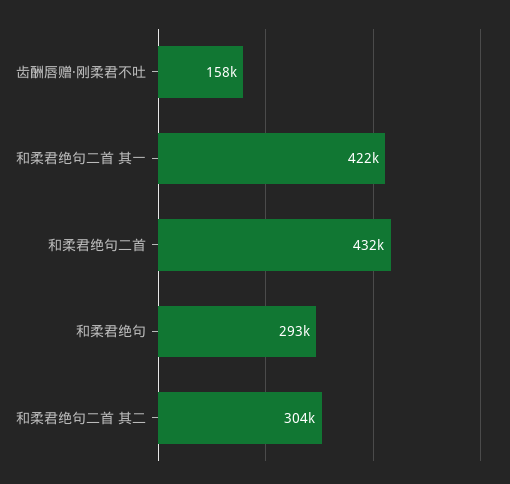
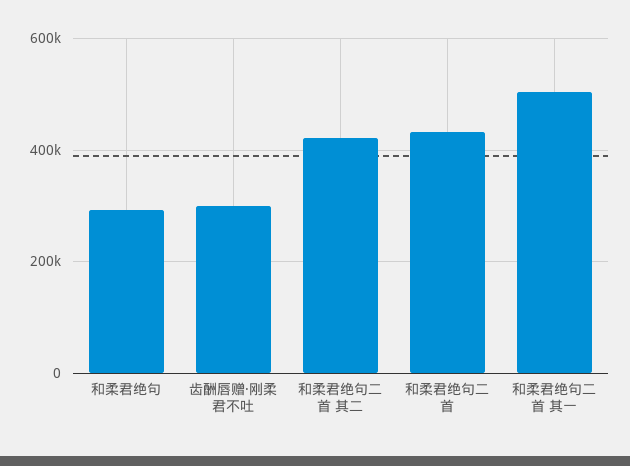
齿酬唇赠·刚柔君不吐: 158000 -> 300000
和柔君绝句二首 其一: 422000 -> 500000
和柔君绝句二首 其二: 304000 -> 420000

